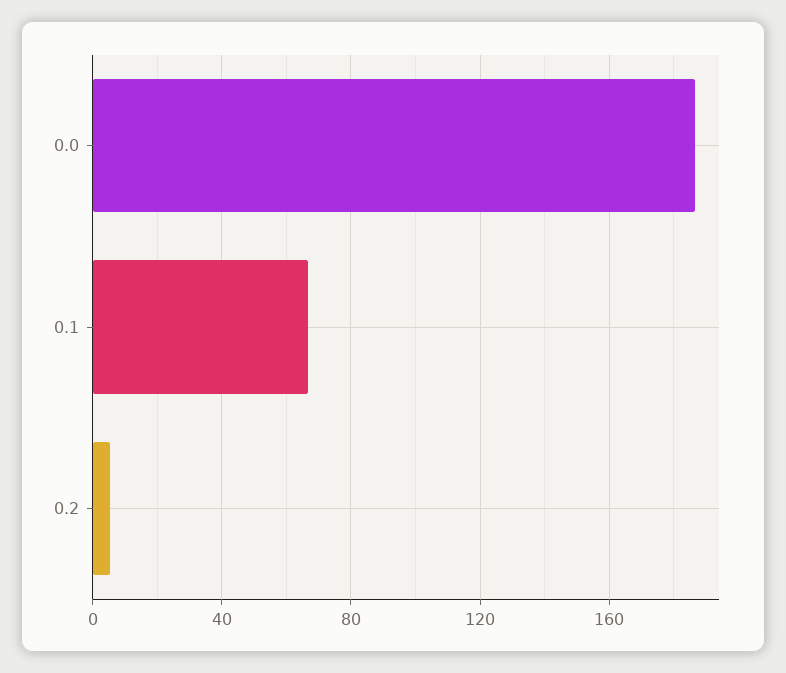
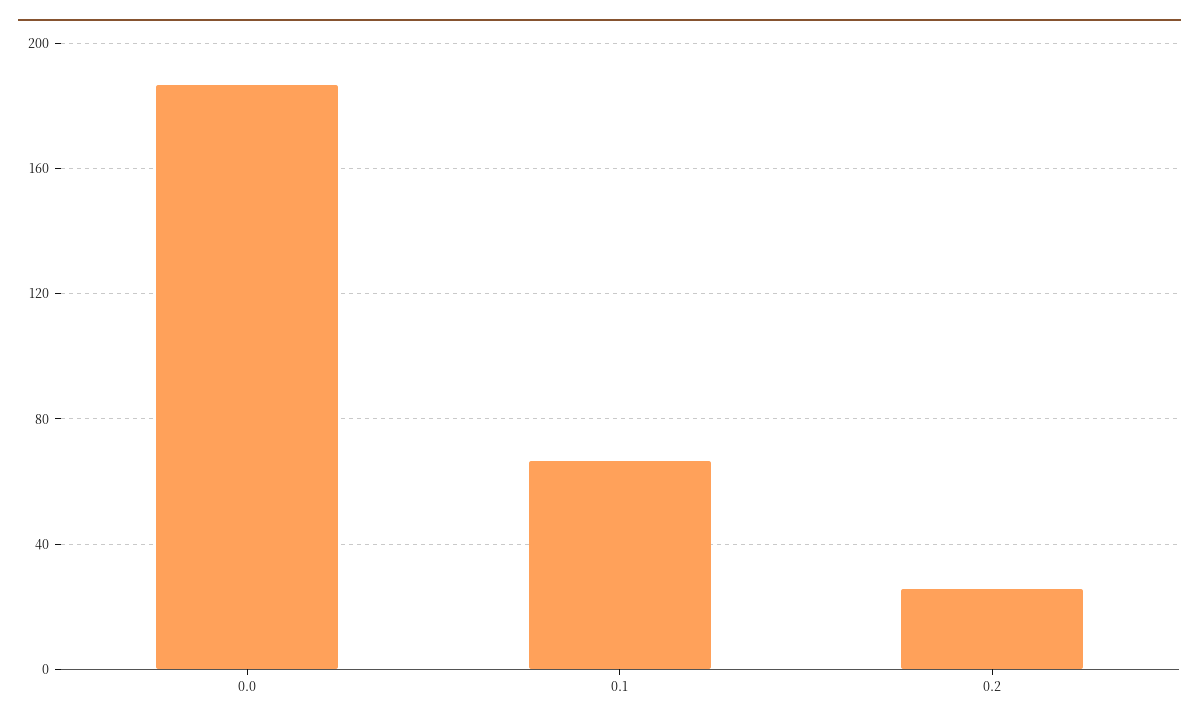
0.2: 5 -> 25

